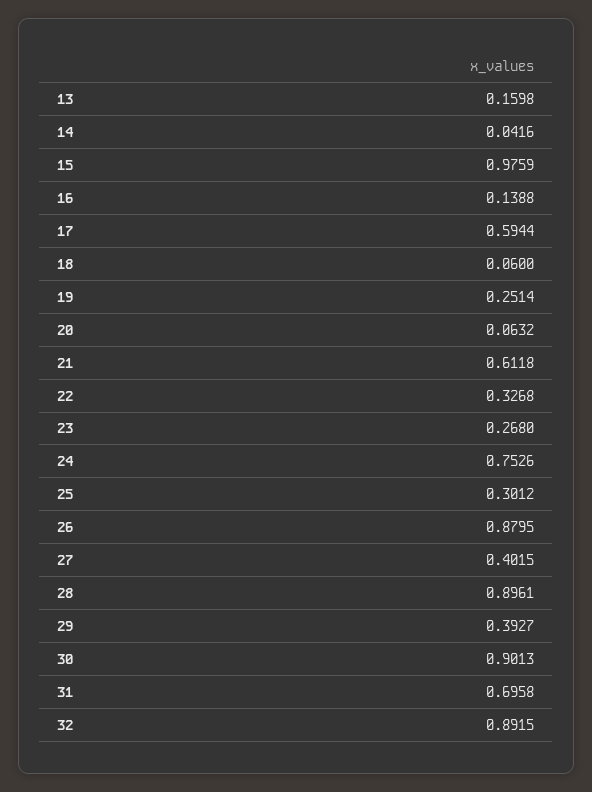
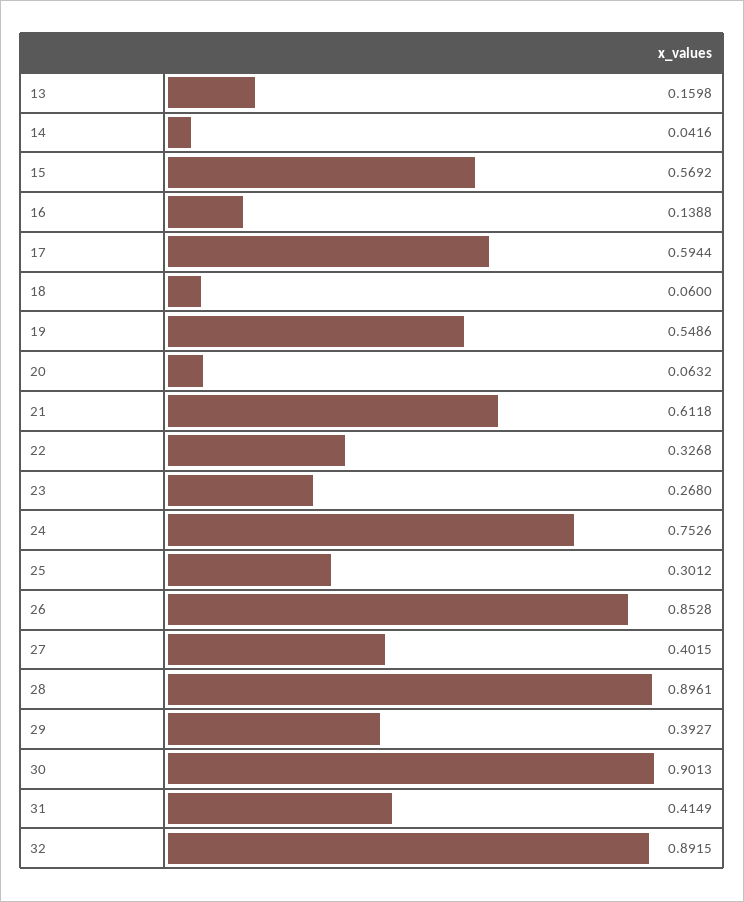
15: 0.9759 -> 0.5692
19: 0.2514 -> 0.5486
26: 0.8795 -> 0.8528
31: 0.6958 -> 0.4149

